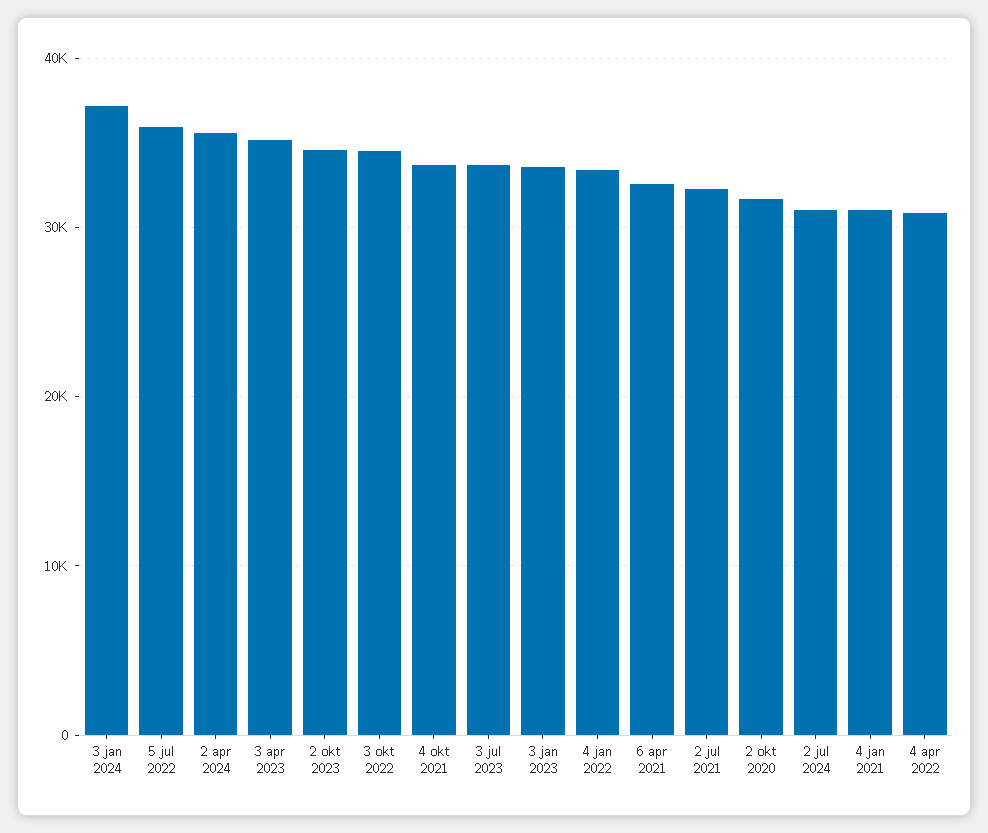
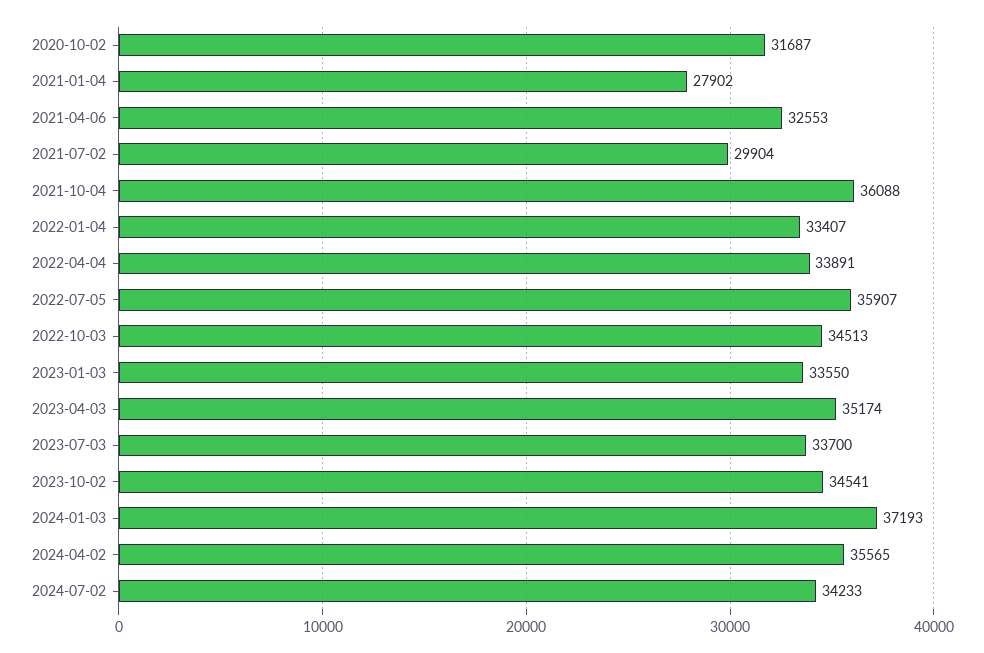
4 okt 2021: 34000 -> 36088
2 jul 2021: 32000 -> 29904
2 jul 2024: 31000 -> 34233
4 jan 2021: 31000 -> 27902
4 apr 2022: 31000 -> 33891

